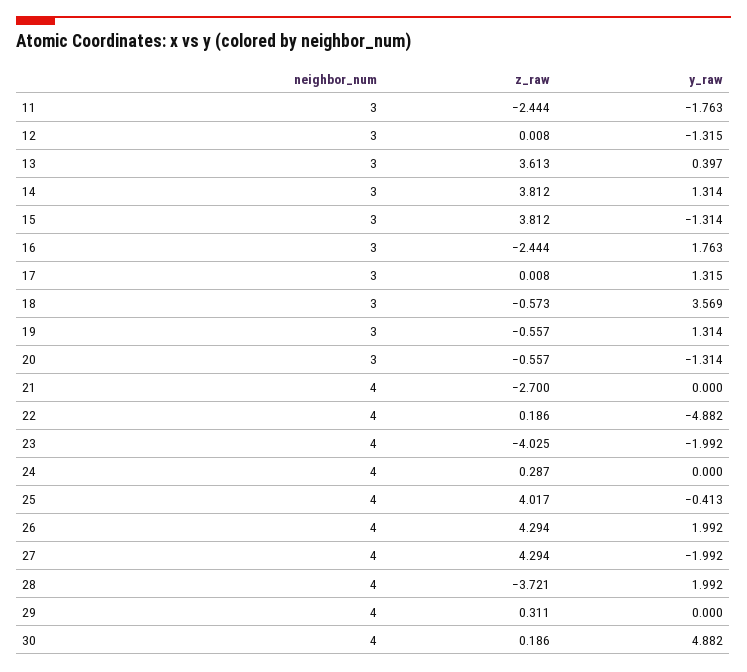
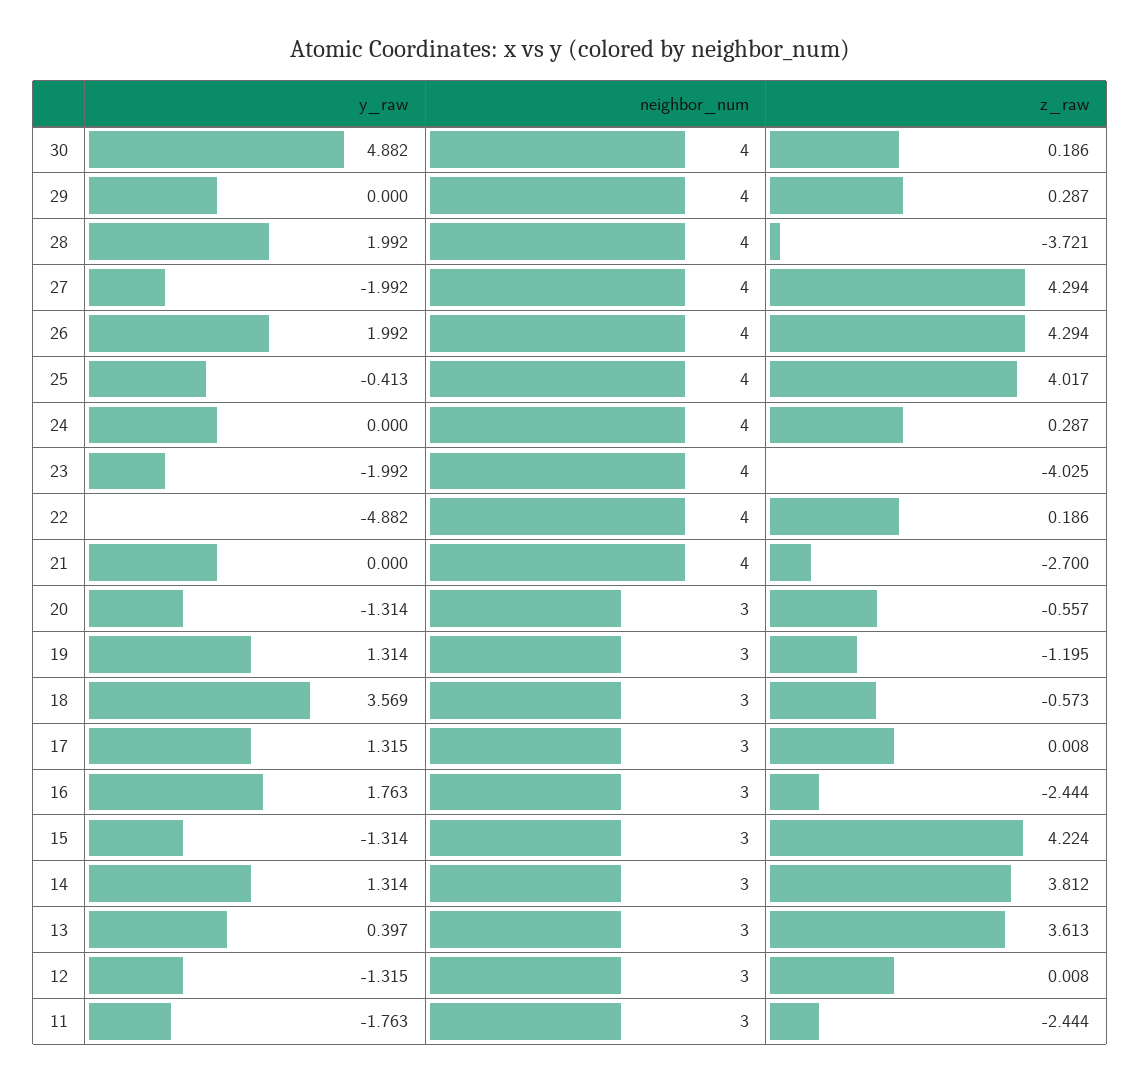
z_raw, 15: 3.812 -> 4.224
z_raw, 19: -0.557 -> -1.195
z_raw, 29: 0.311 -> 0.287

